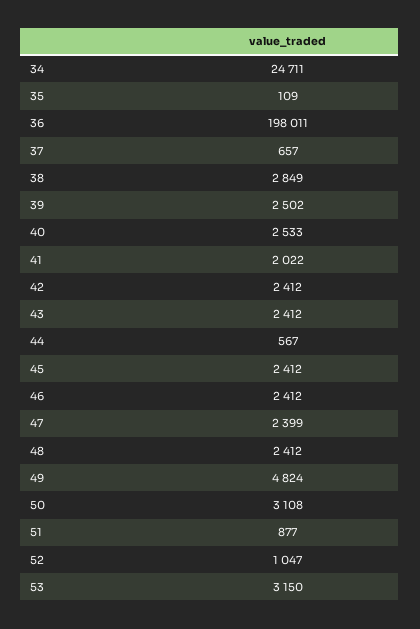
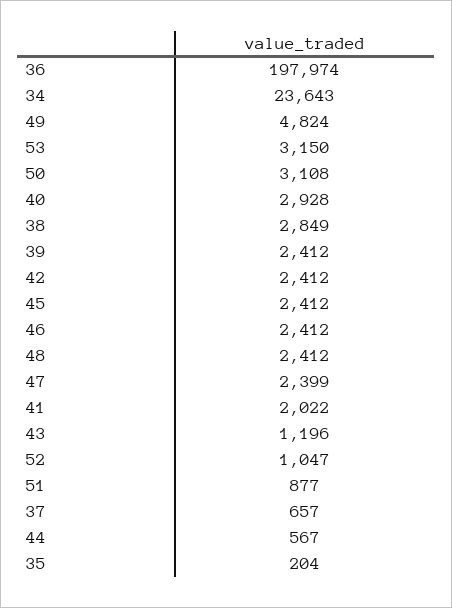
34: 24711 -> 23643
35: 109 -> 204
36: 198011 -> 197974
39: 2502 -> 2412
40: 2533 -> 2928
43: 2412 -> 1196

